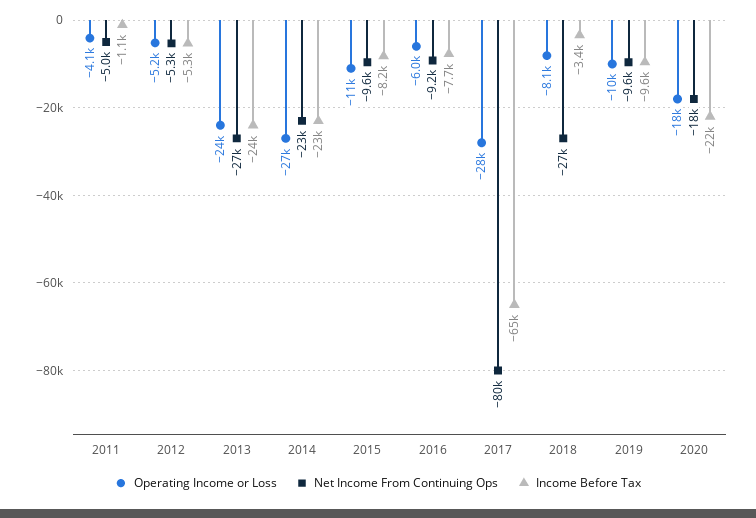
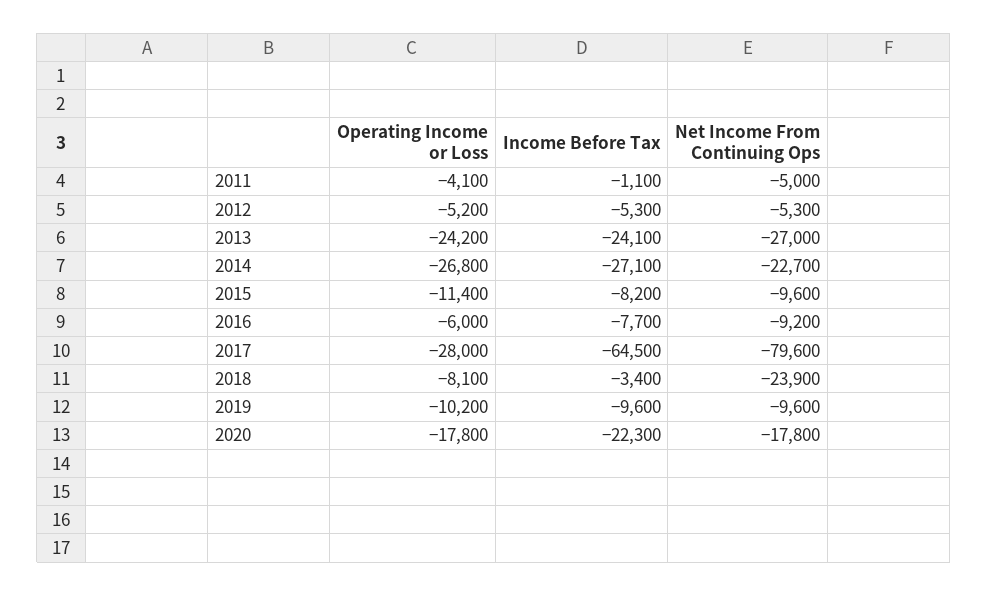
Income Before Tax, 2014: -23000 -> -27100
Net Income From Continuing Ops, 2018: -27000 -> -23900

